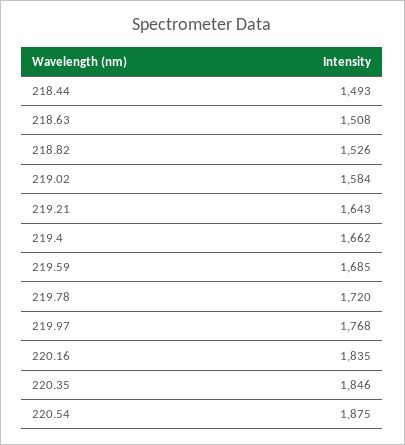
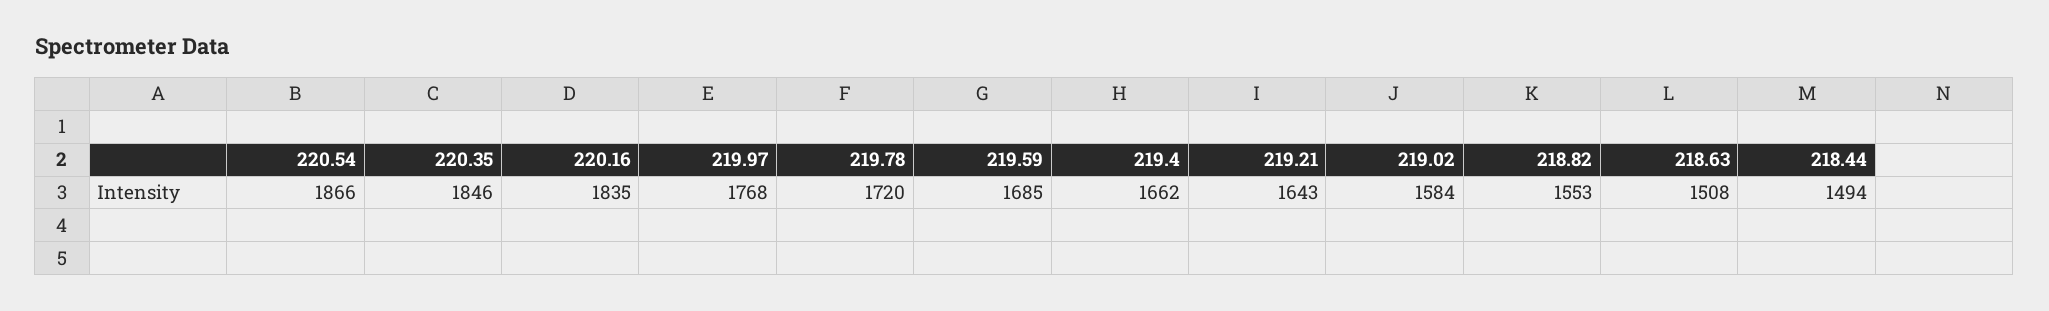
218.44: 1493 -> 1494
218.82: 1526 -> 1553
220.54: 1875 -> 1866

